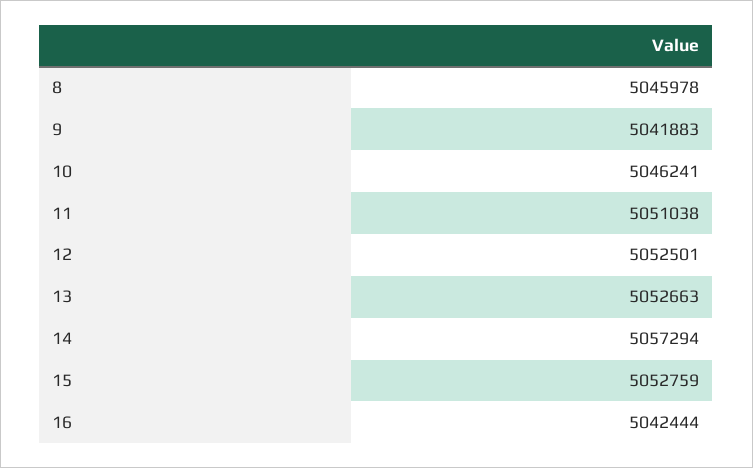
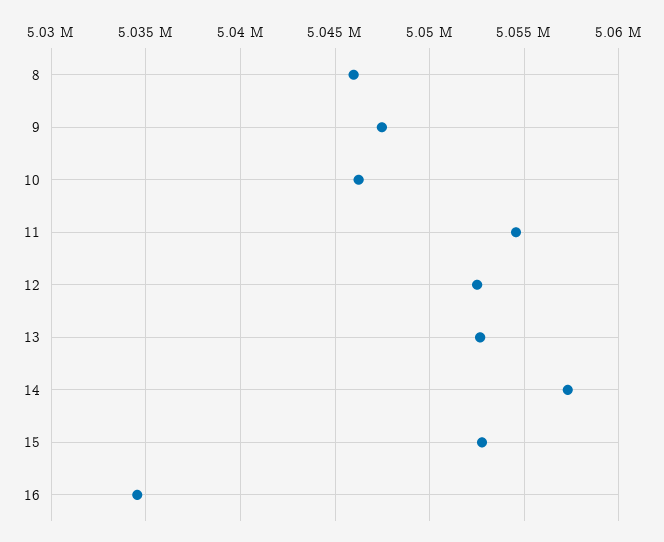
9: 5041883 -> 5047500
11: 5051038 -> 5054500
16: 5042444 -> 5034500

